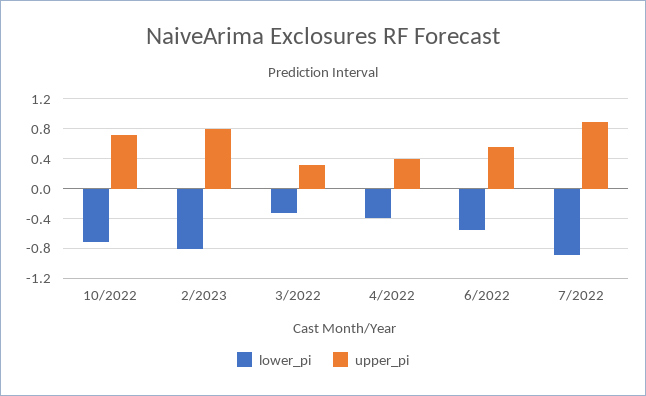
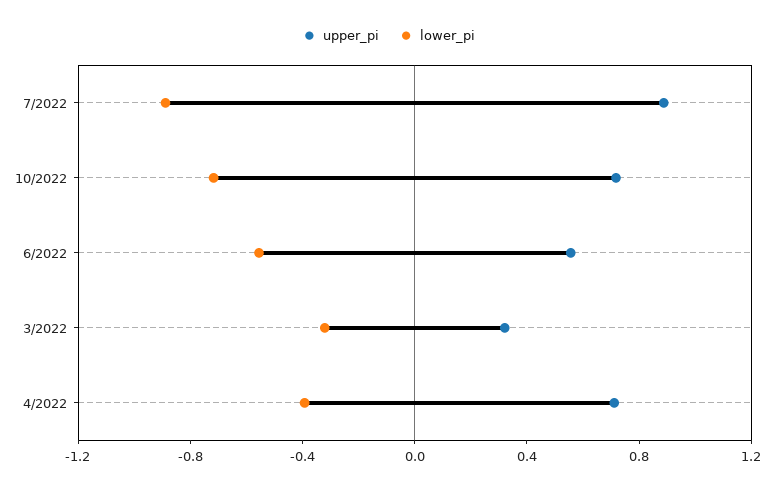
lower_pi, 2/2023: -0.8 -> none
upper_pi, 2/2023: 0.8 -> none
upper_pi, 4/2022: 0.4 -> 0.7

